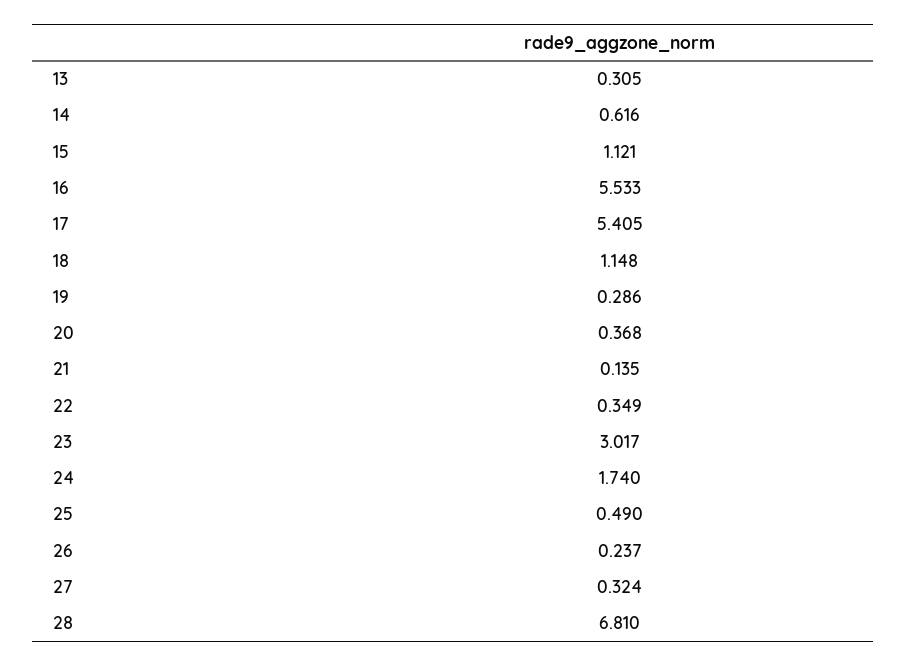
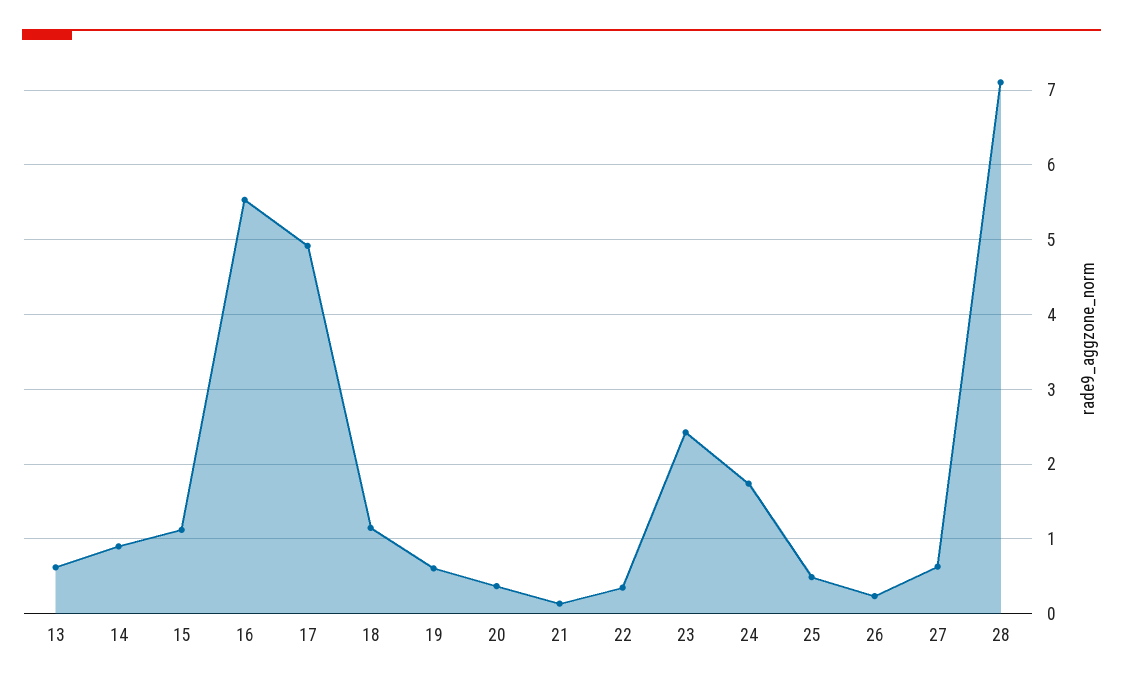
13: 0.305 -> 0.6
14: 0.616 -> 0.9
17: 5.405 -> 4.9
19: 0.286 -> 0.6
23: 3.017 -> 2.4
27: 0.324 -> 0.6
28: 6.81 -> 7.1

